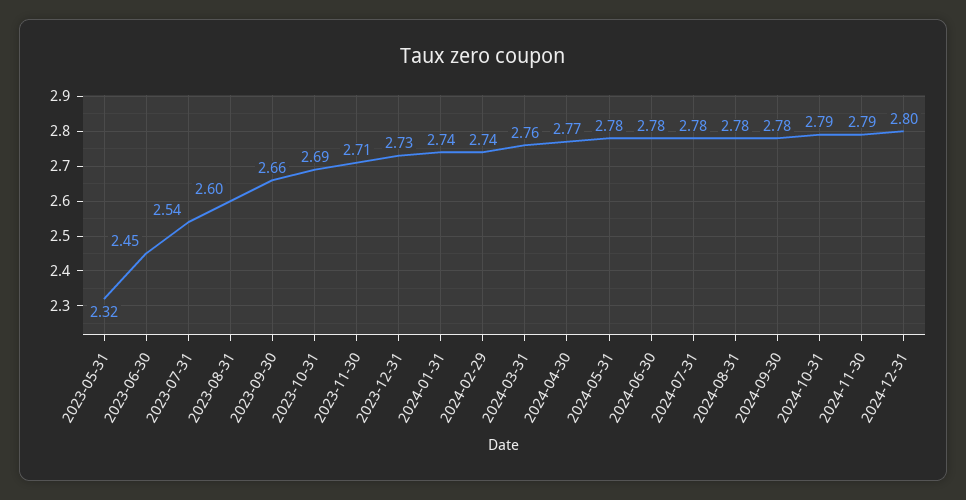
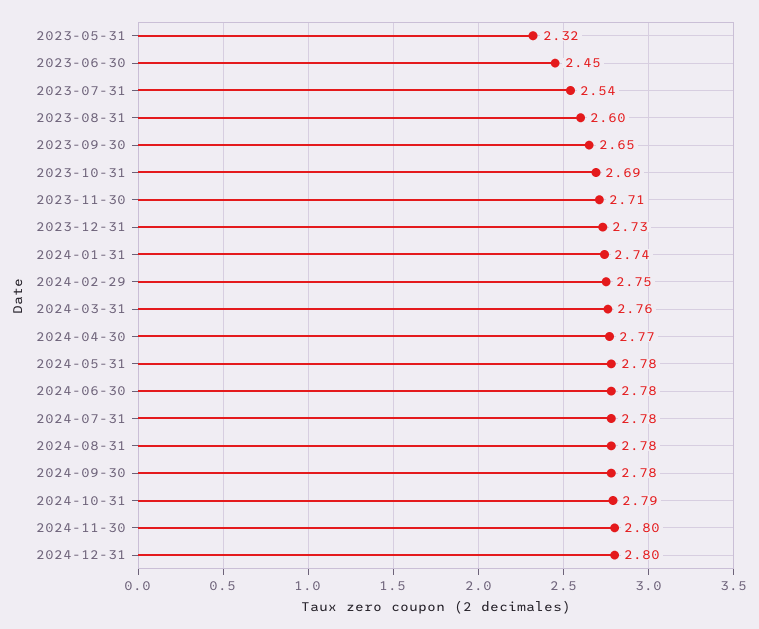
2023-09-30: 2.66 -> 2.65
2024-02-29: 2.74 -> 2.75
2024-11-30: 2.79 -> 2.8

